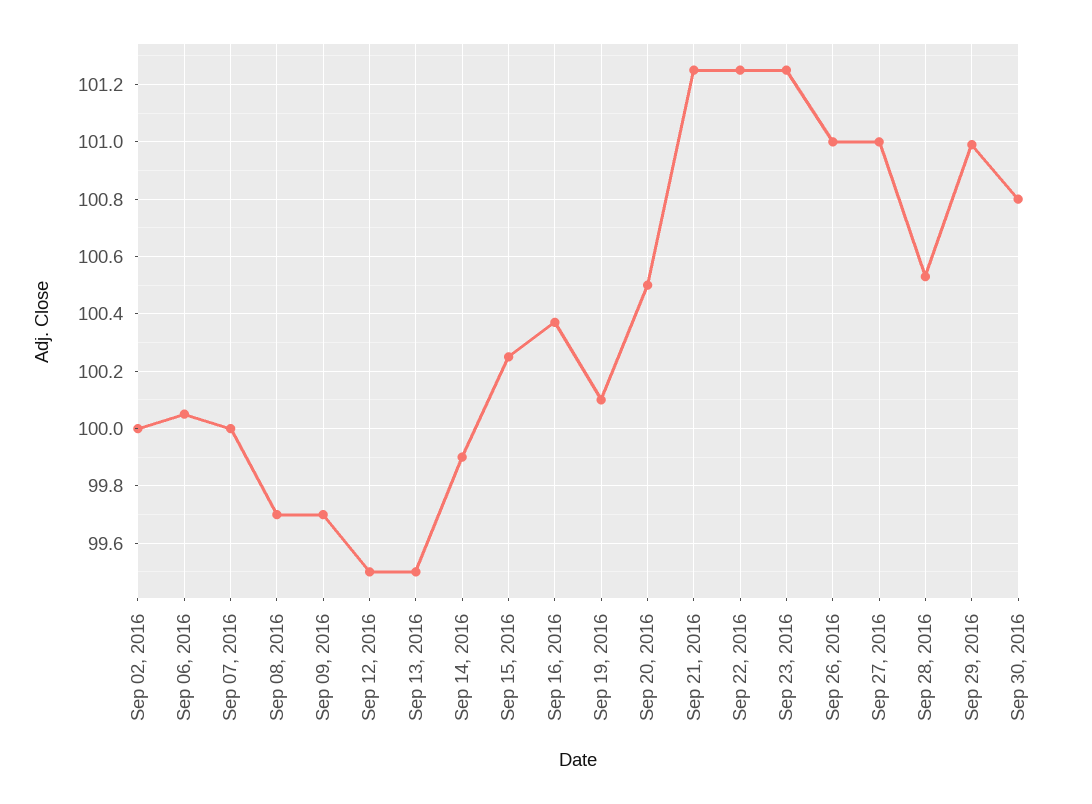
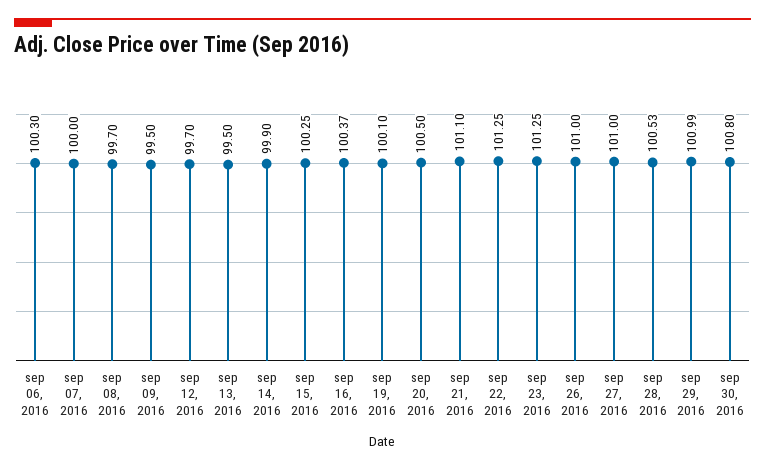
Sep 02, 2016: 100 -> none
Sep 06, 2016: 100.05 -> 100.3
Sep 09, 2016: 99.7 -> 99.5
Sep 12, 2016: 99.5 -> 99.7
Sep 21, 2016: 101.25 -> 101.1

